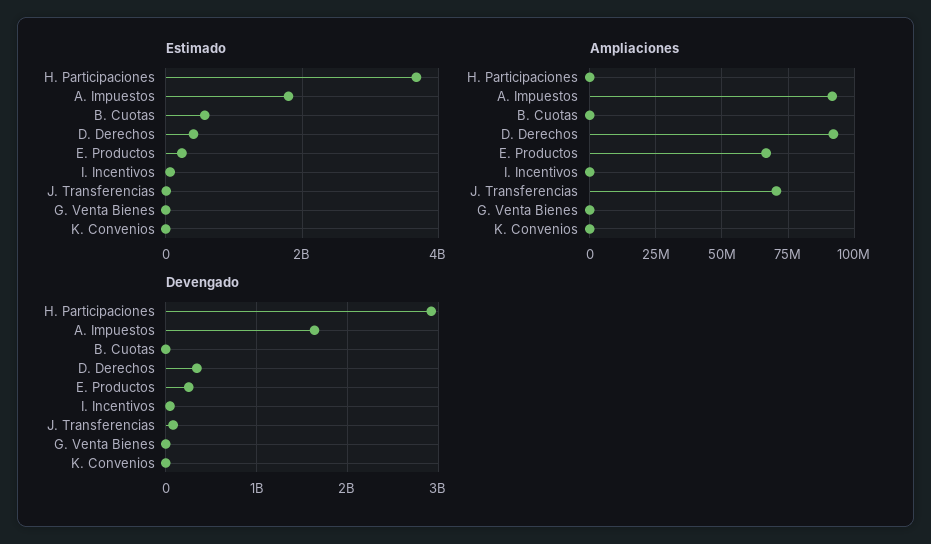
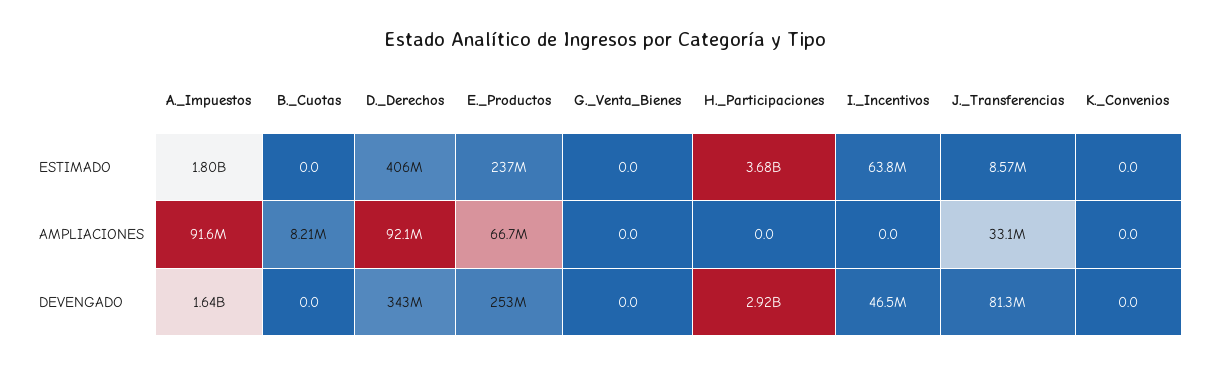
Estimado, B. Cuotas: 600000000 -> 0
Ampliaciones, B. Cuotas: 0 -> 8210000
Ampliaciones, J. Transferencias: 70000000 -> 33100000

